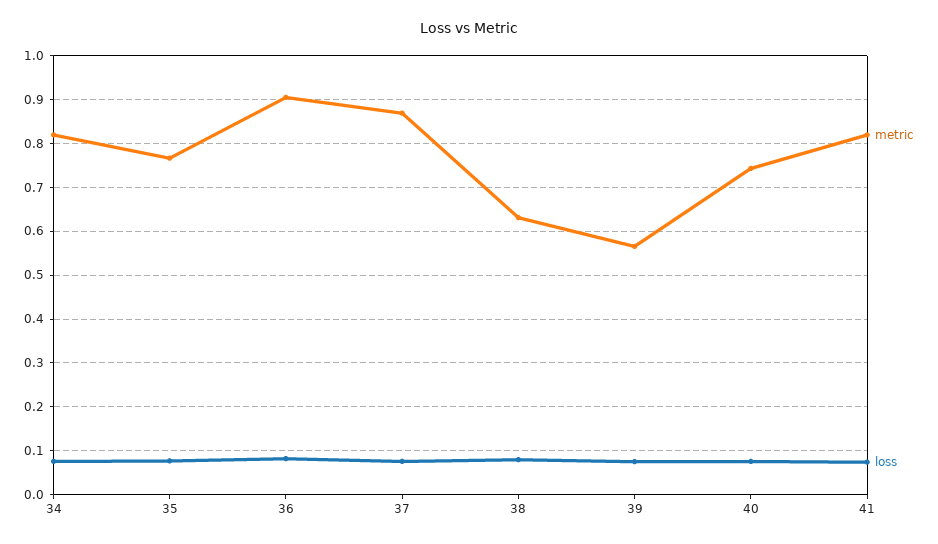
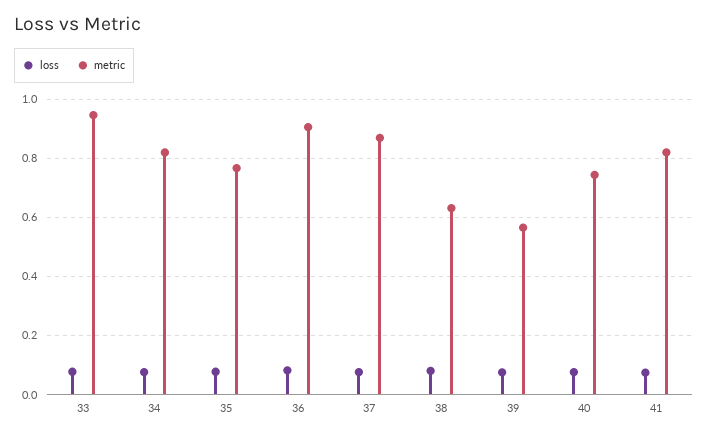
loss, 33: none -> 0.075
metric, 33: none -> 0.95

